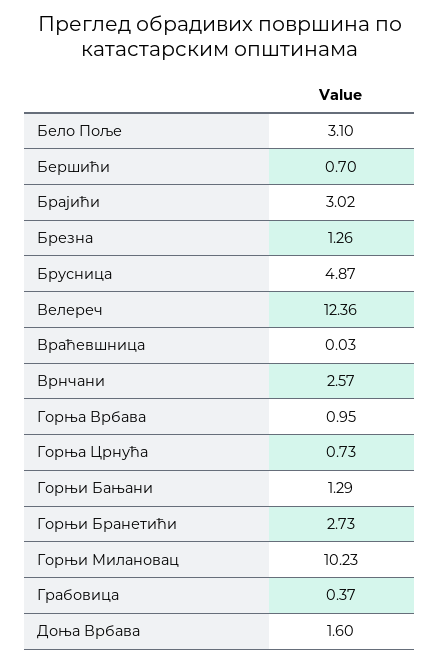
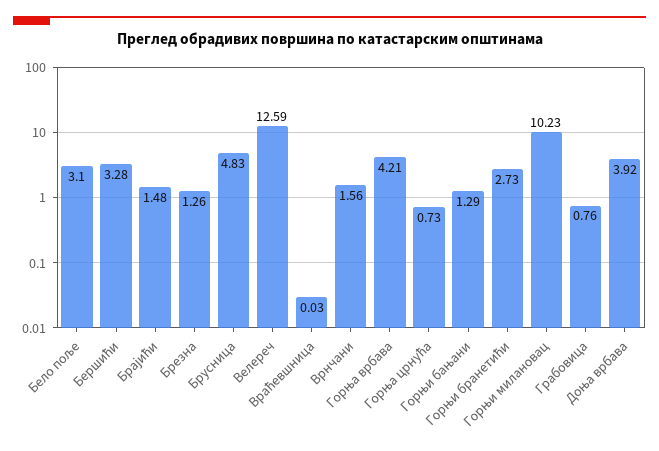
Бершићи: 0.7 -> 3.28
Брајићи: 3.02 -> 1.48
Брусница: 4.87 -> 4.83
Велереч: 12.36 -> 12.59
Врнчани: 2.57 -> 1.56
Горња Врбава: 0.95 -> 4.21
Грабовица: 0.37 -> 0.76
Доња Врбава: 1.6 -> 3.92

